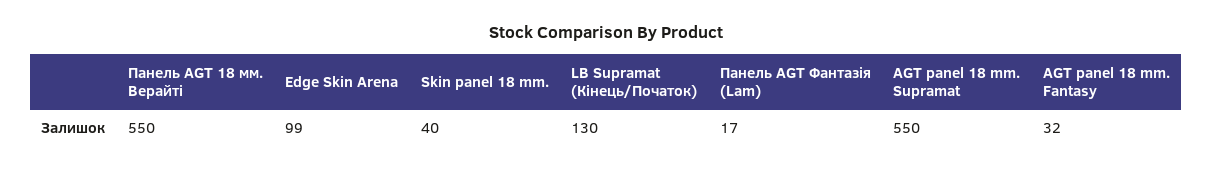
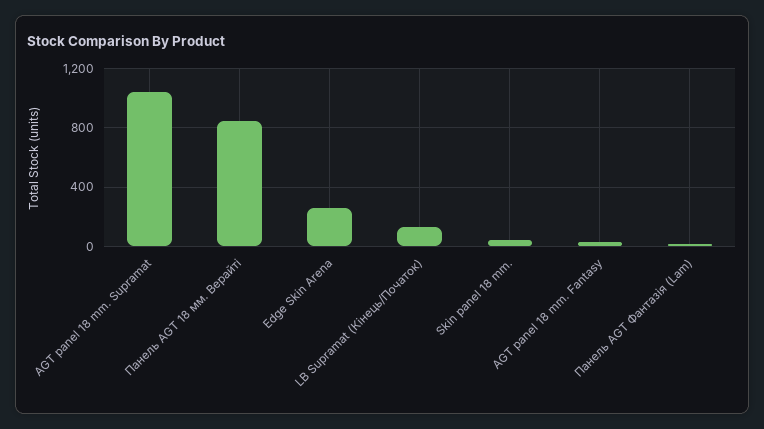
Панель AGT 18 мм. Верайті: 550 -> 850
Edge Skin Arena: 99 -> 250
AGT panel 18 mm. Supramat: 550 -> 1050

